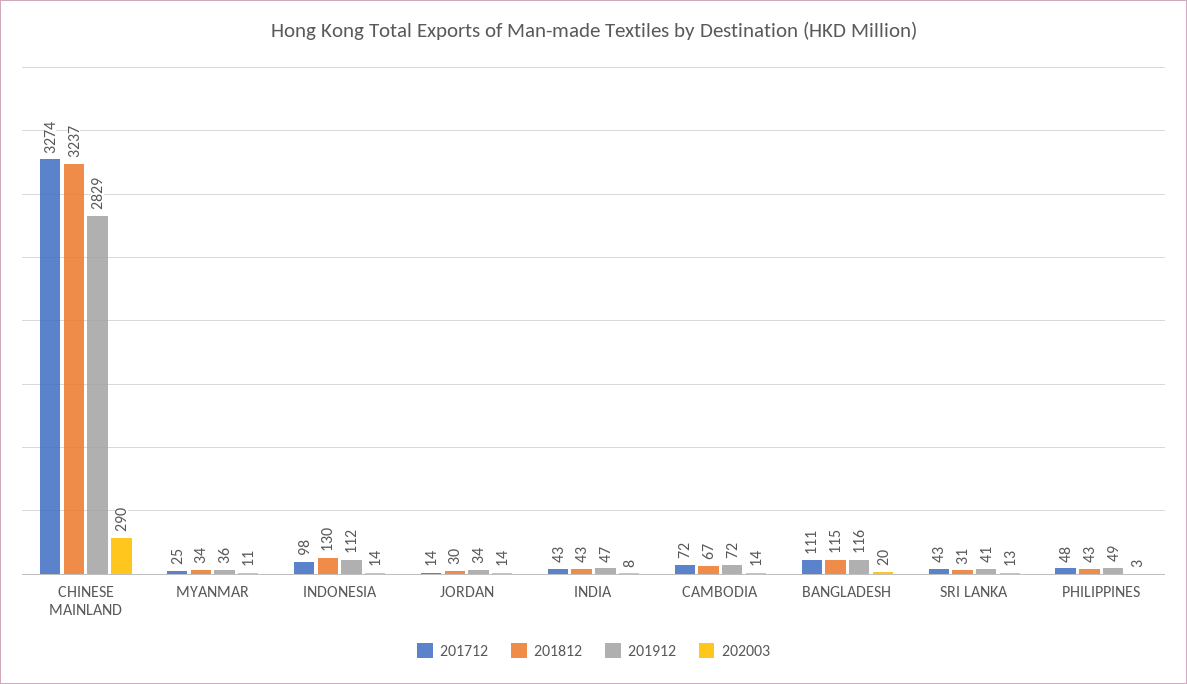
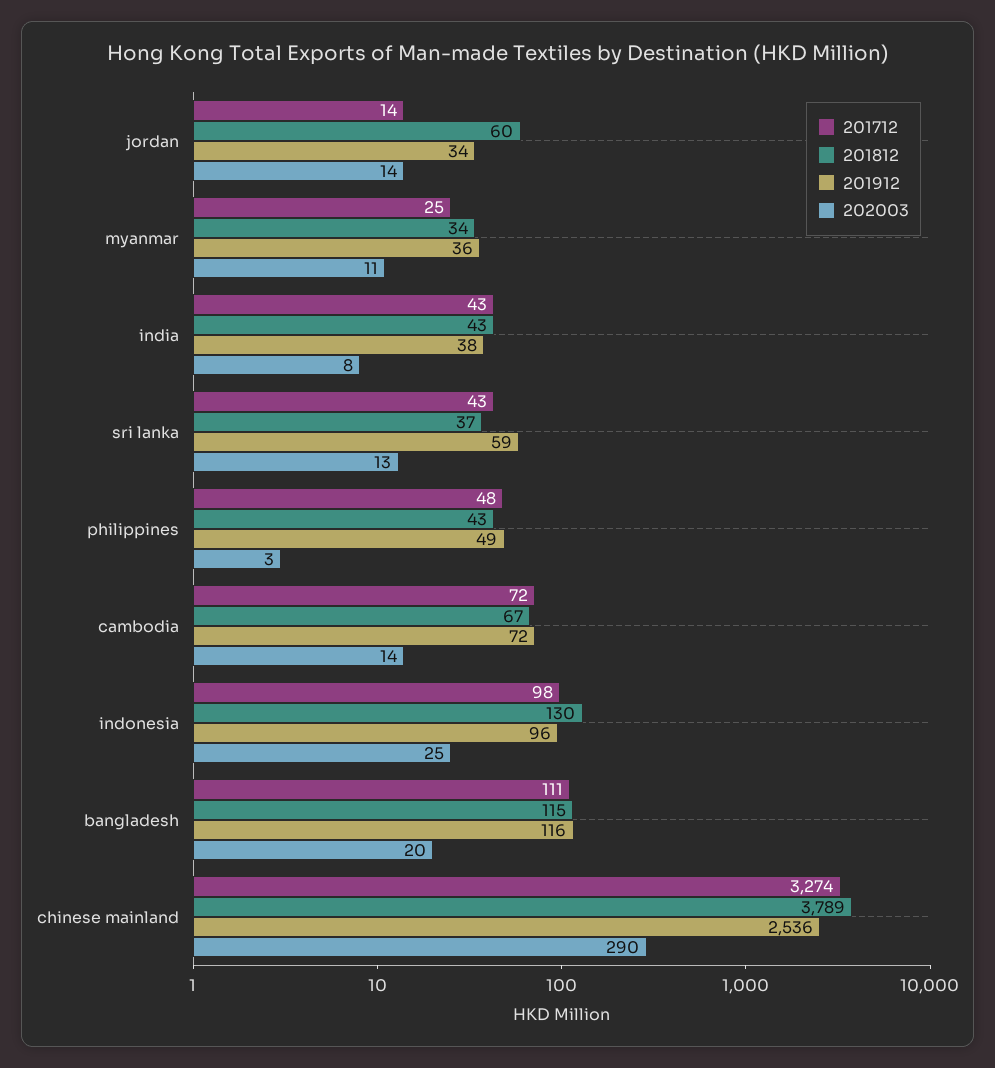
201812, CHINESE MAINLAND: 3237 -> 3789
201912, CHINESE MAINLAND: 2829 -> 2536
201912, INDONESIA: 112 -> 96
202003, INDONESIA: 14 -> 25
201812, JORDAN: 30 -> 60
201912, INDIA: 47 -> 38
201812, SRI LANKA: 31 -> 37
201912, SRI LANKA: 41 -> 59

